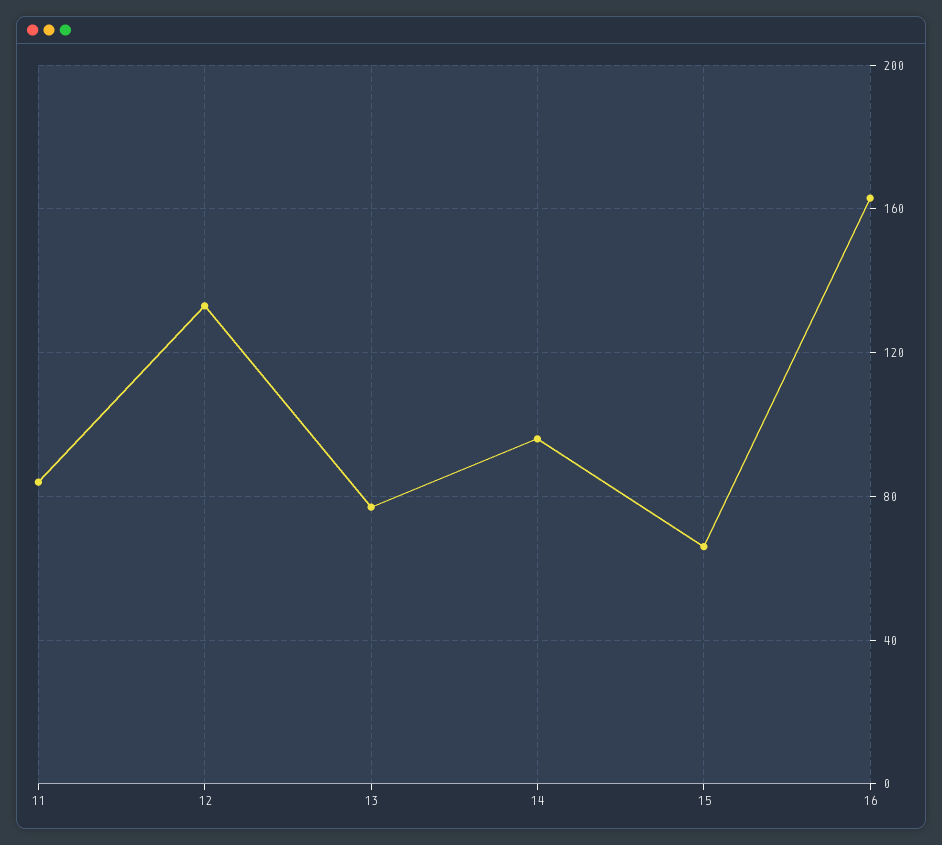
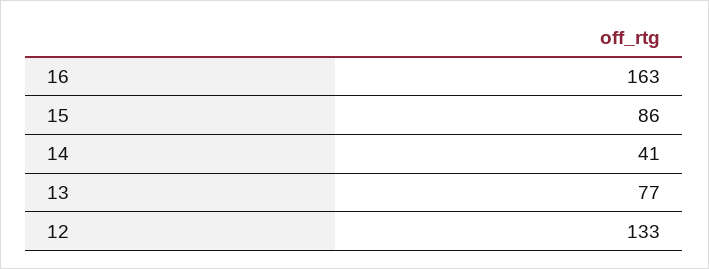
11: 85 -> none
14: 95 -> 41
15: 65 -> 86

